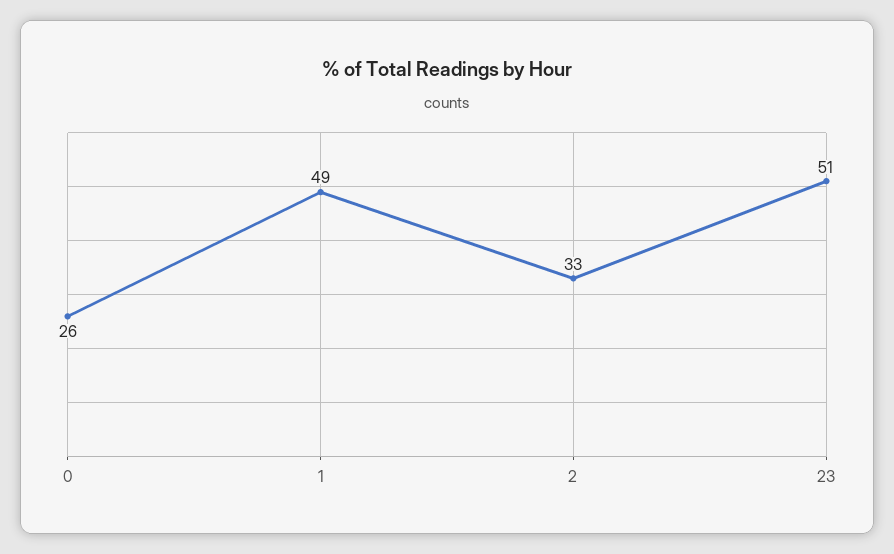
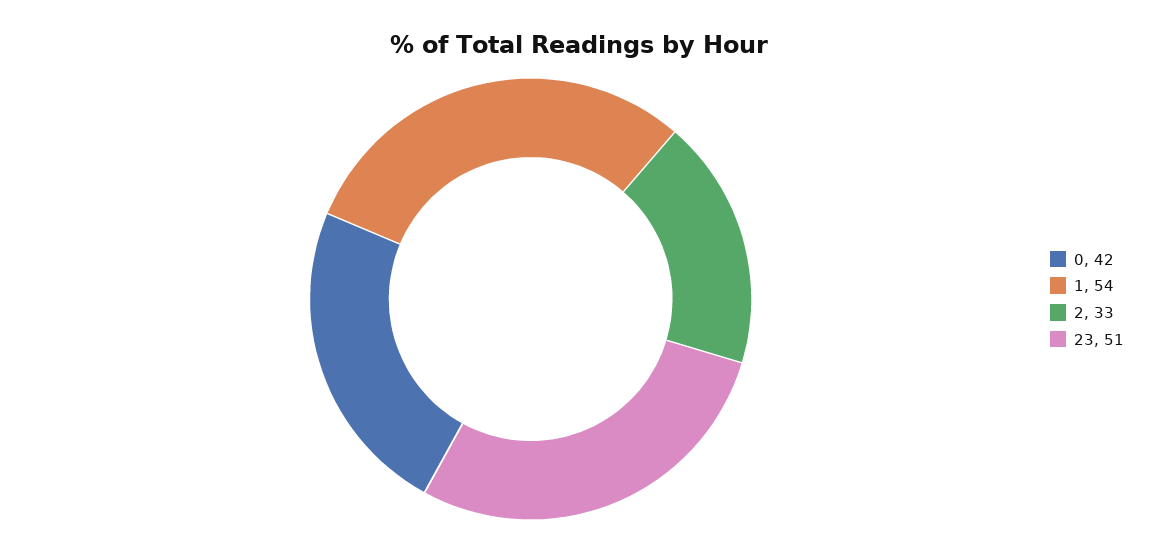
0: 26 -> 42
1: 49 -> 54

